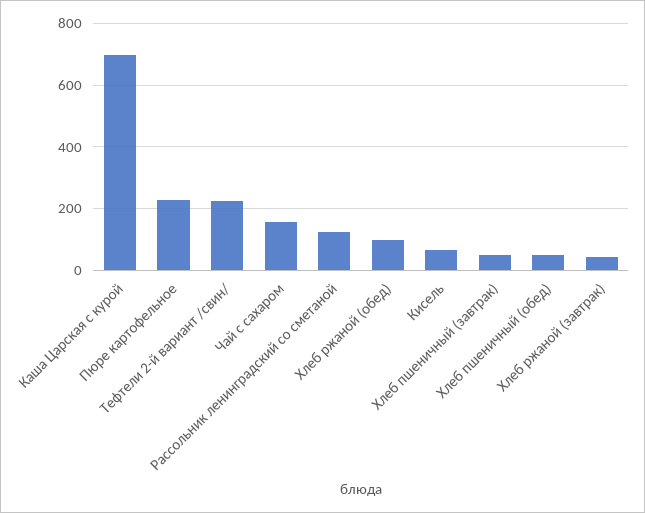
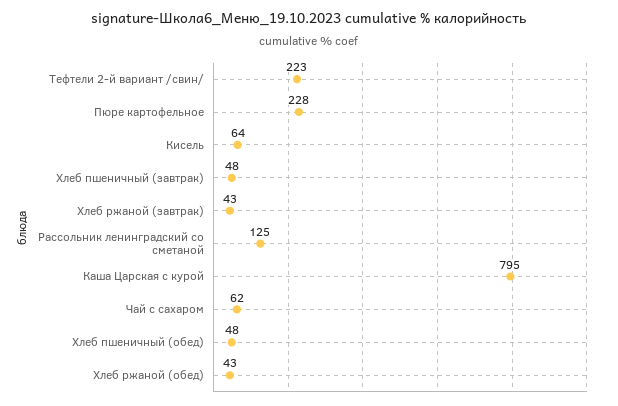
Каша Царская с курой: 700 -> 795
Чай с сахаром: 160 -> 62
Хлеб ржаной (обед): 100 -> 43

